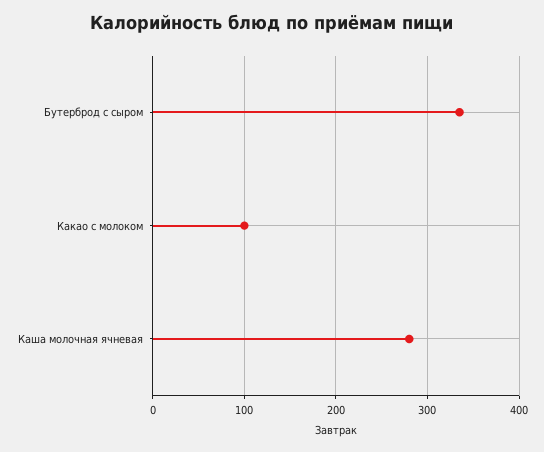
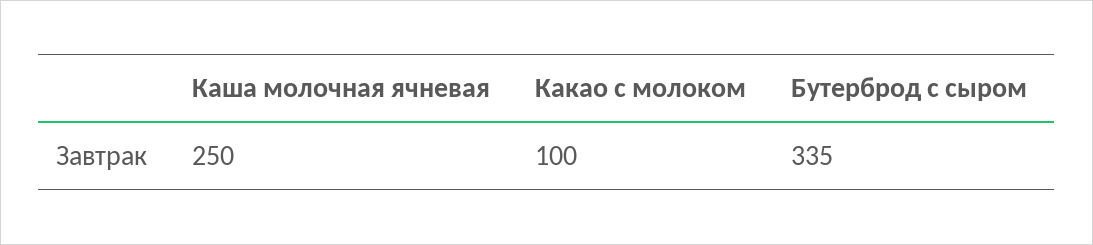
Каша молочная ячневая: 280 -> 250

